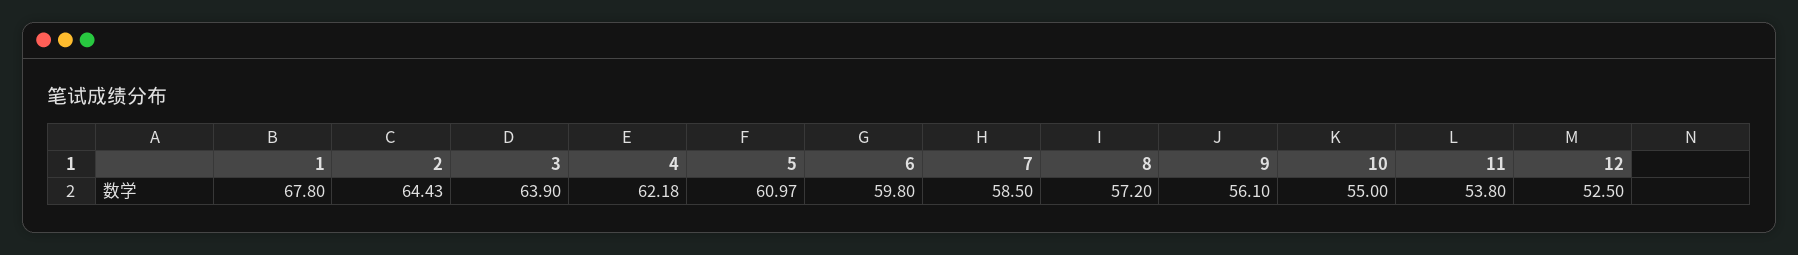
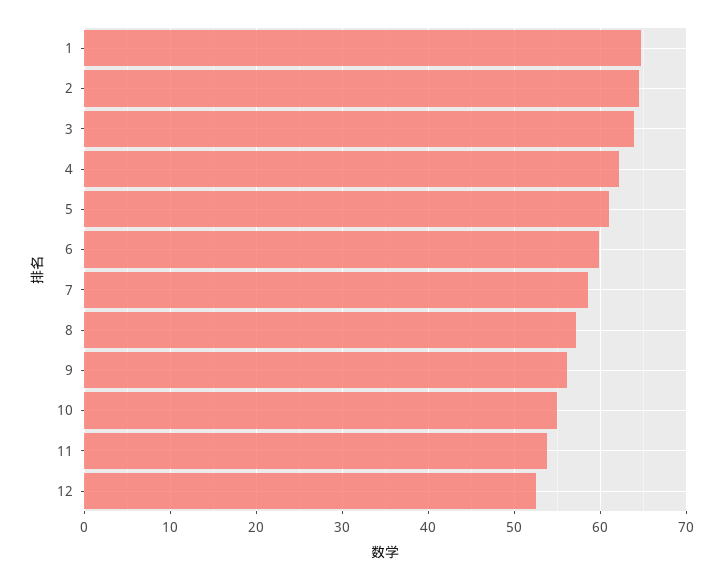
1: 67.8 -> 65

